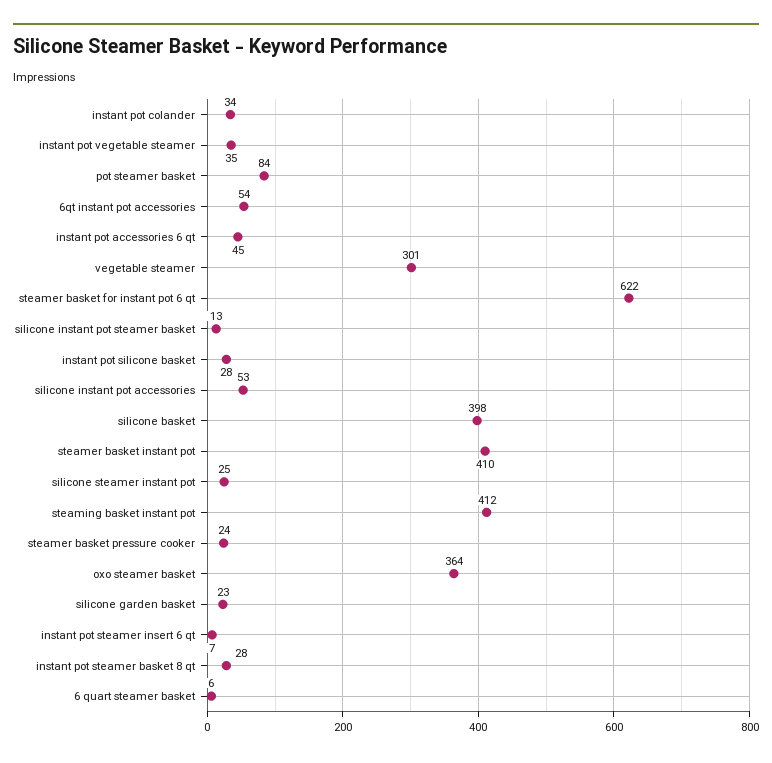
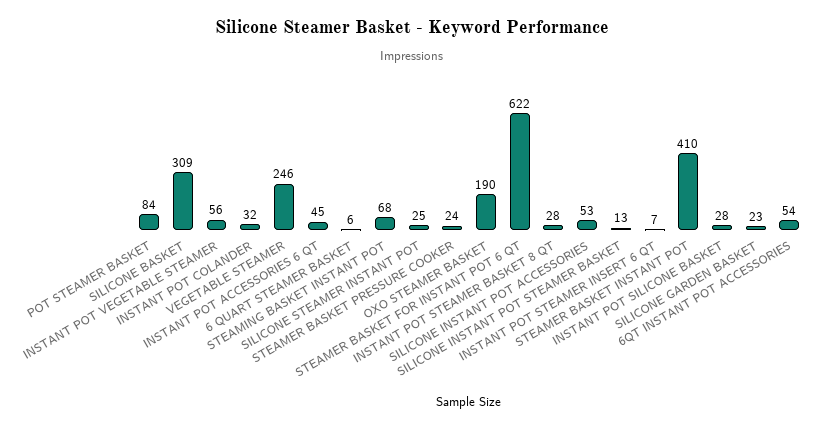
instant pot colander: 34 -> 32
instant pot vegetable steamer: 35 -> 56
vegetable steamer: 301 -> 246
silicone basket: 398 -> 309
steaming basket instant pot: 412 -> 68
oxo steamer basket: 364 -> 190

